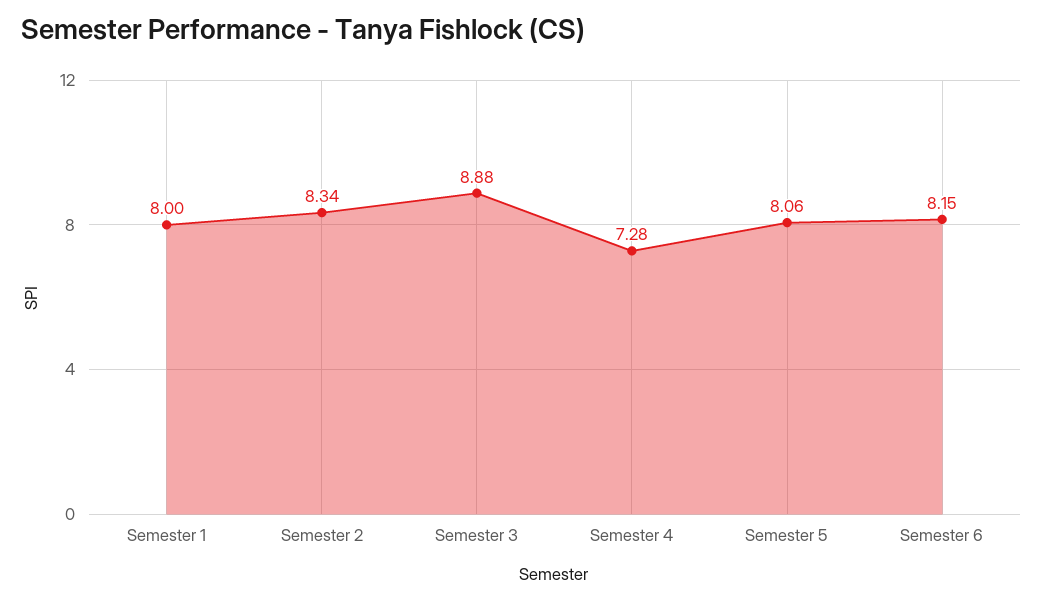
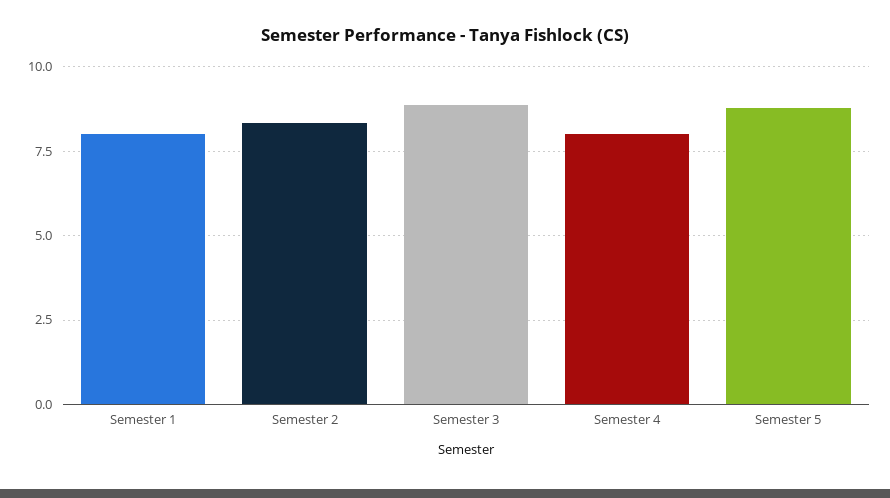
Semester 4: 7.28 -> 8
Semester 5: 8.06 -> 8.75
Semester 6: 8.15 -> none

